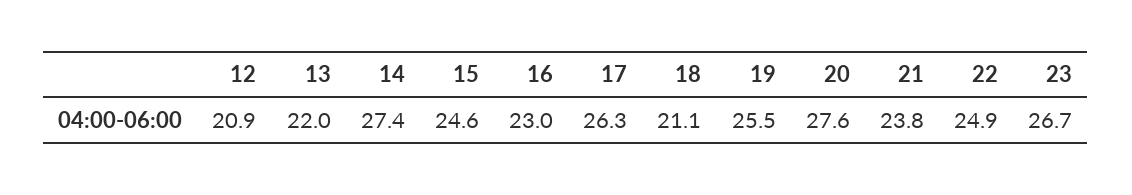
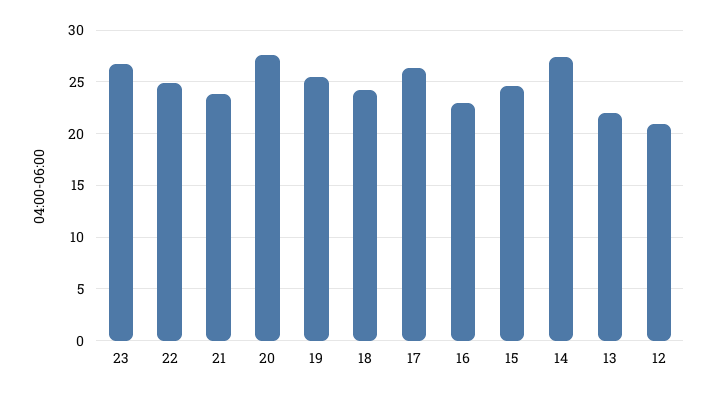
18: 21.1 -> 24

